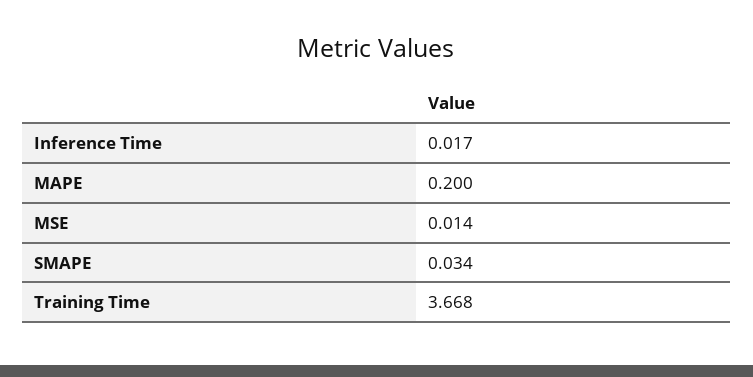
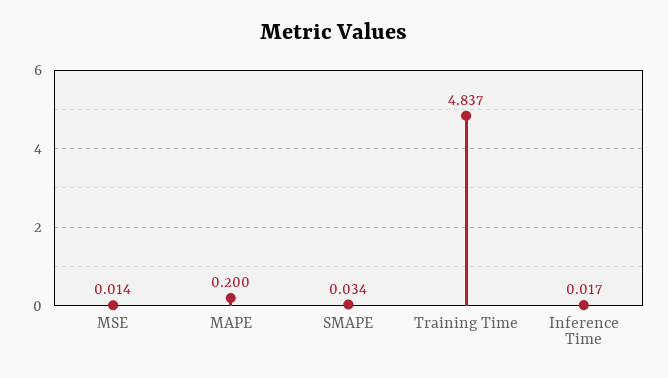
Training Time: 3.668 -> 4.837

